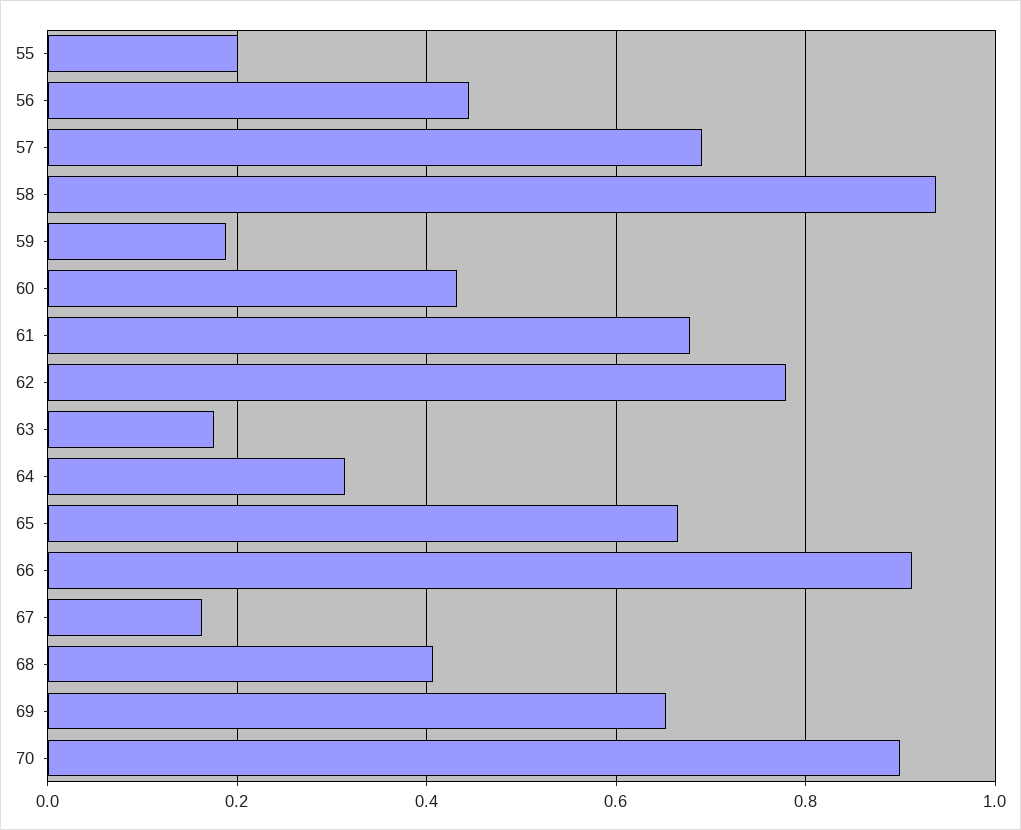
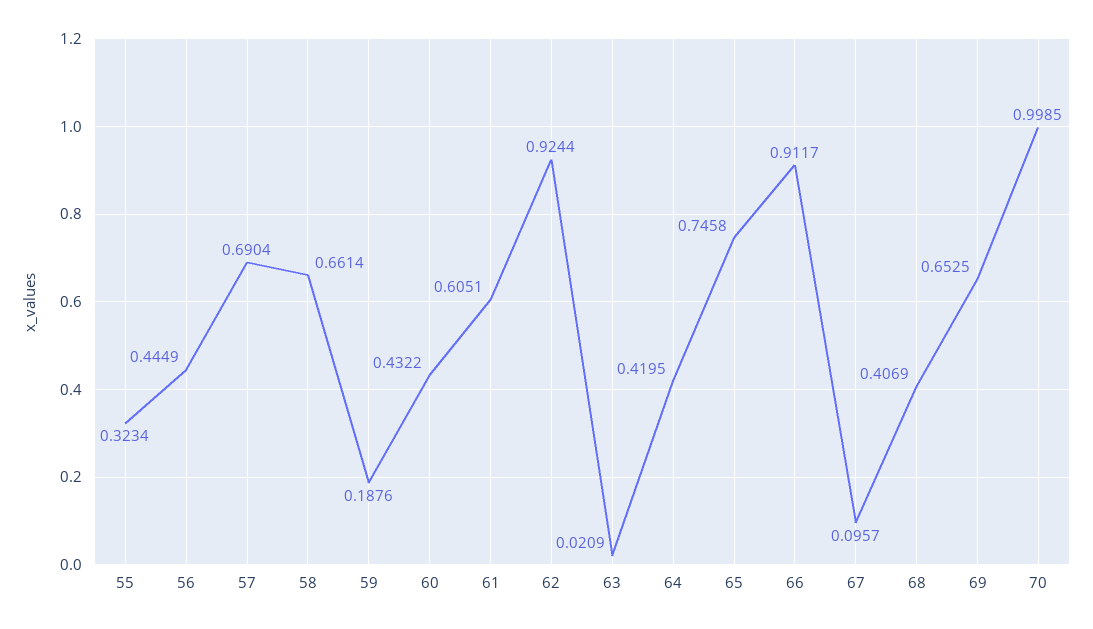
55: 0.2 -> 0.3234
58: 0.94 -> 0.6614
61: 0.68 -> 0.6051
62: 0.78 -> 0.9244
63: 0.18 -> 0.0209
64: 0.32 -> 0.4195
65: 0.66 -> 0.7458
67: 0.16 -> 0.0957
70: 0.9 -> 0.9985

